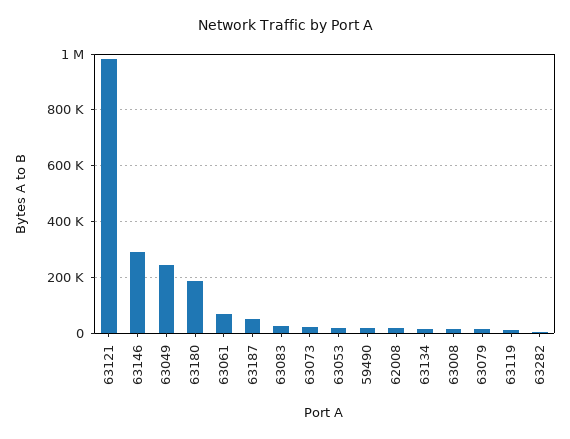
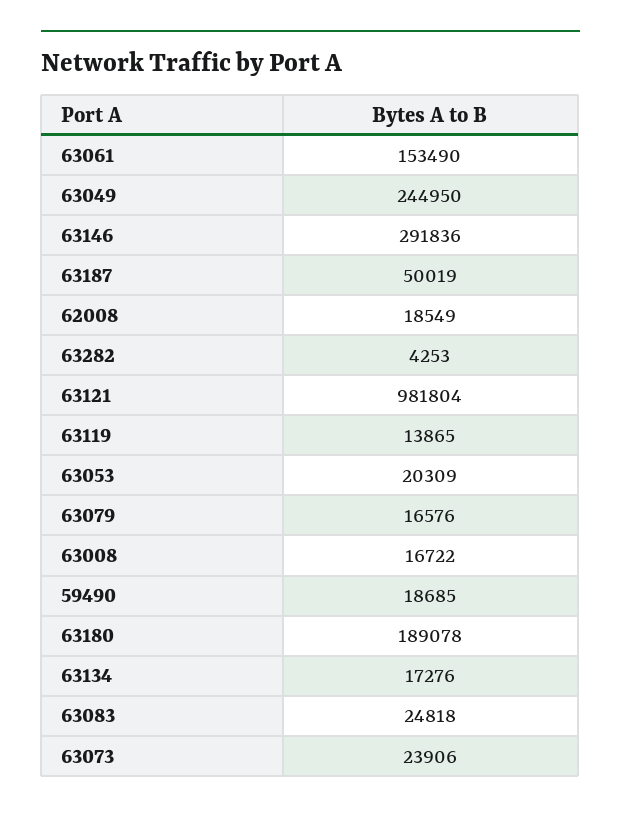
63061: 75000 -> 153490

